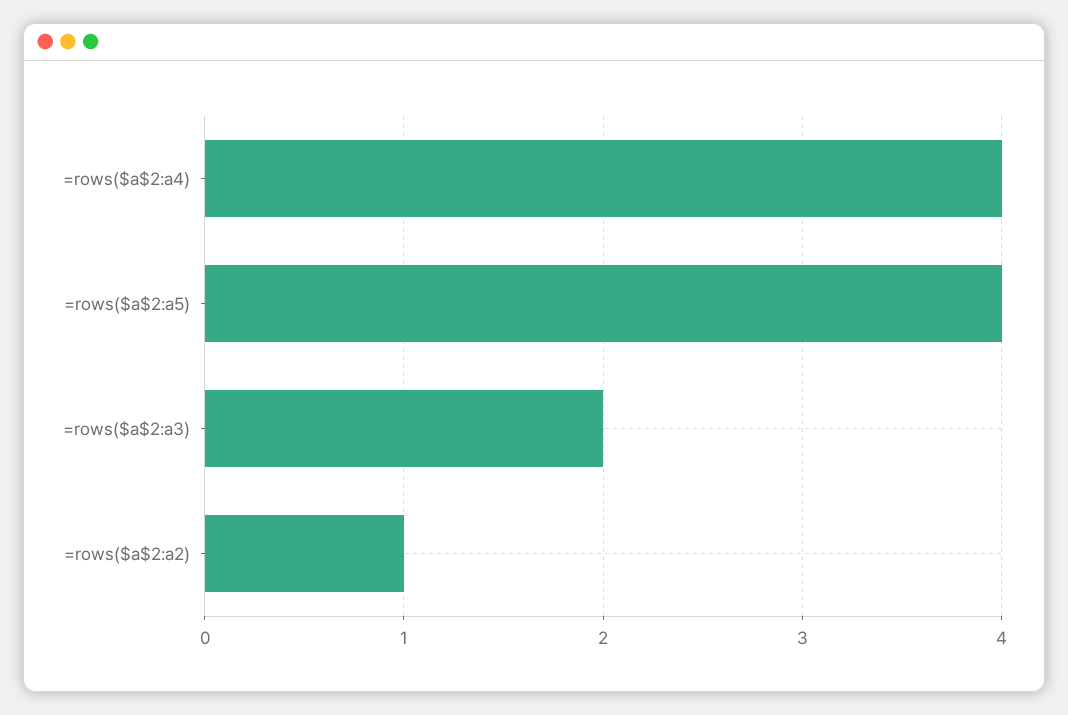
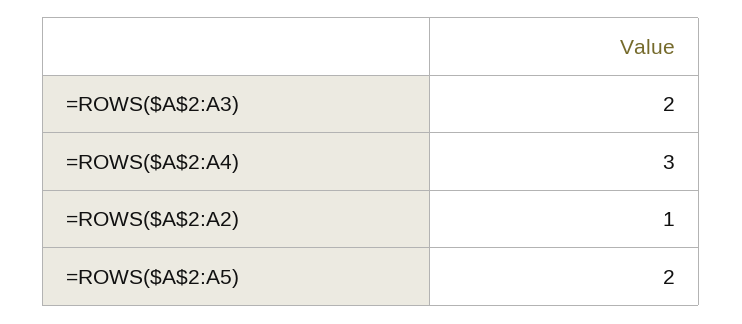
=rows($a$2:a4): 4 -> 3
=rows($a$2:a5): 4 -> 2

